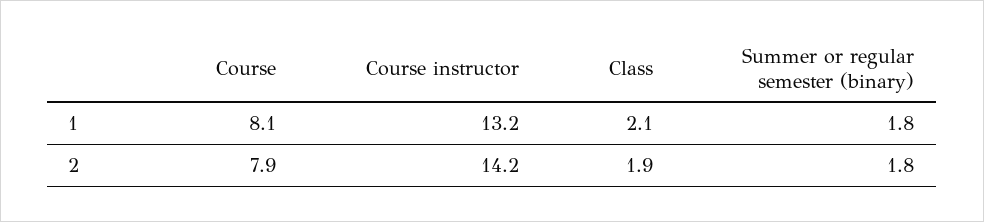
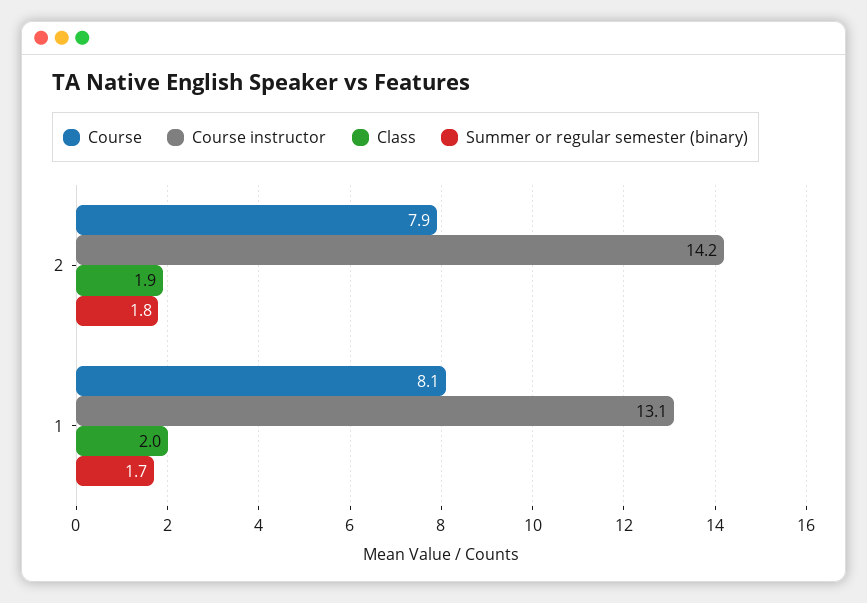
Course instructor, 1: 13.2 -> 13.1
Class, 1: 2.1 -> 2
Summer or regular semester (binary), 1: 1.8 -> 1.7

